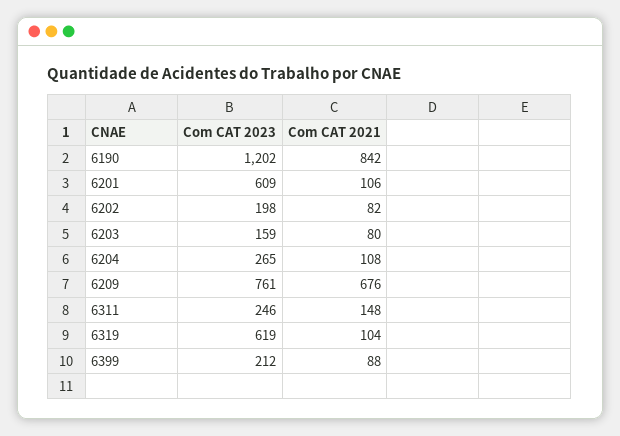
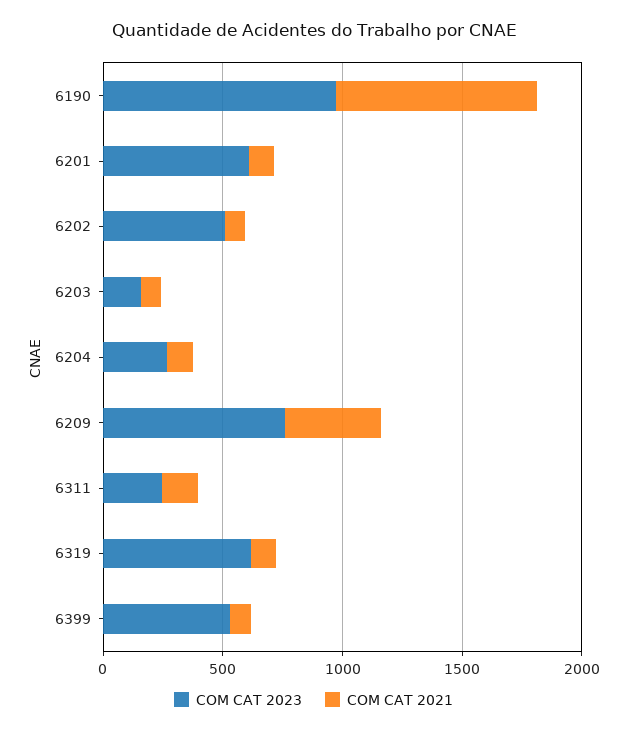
Com CAT 2023, 6190: 1202 -> 1000
Com CAT 2023, 6202: 198 -> 500
Com CAT 2021, 6209: 676 -> 400
Com CAT 2023, 6399: 212 -> 500

